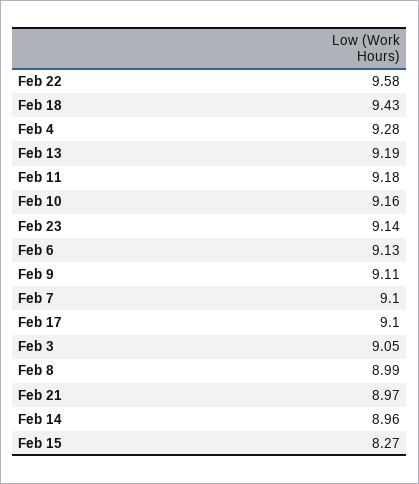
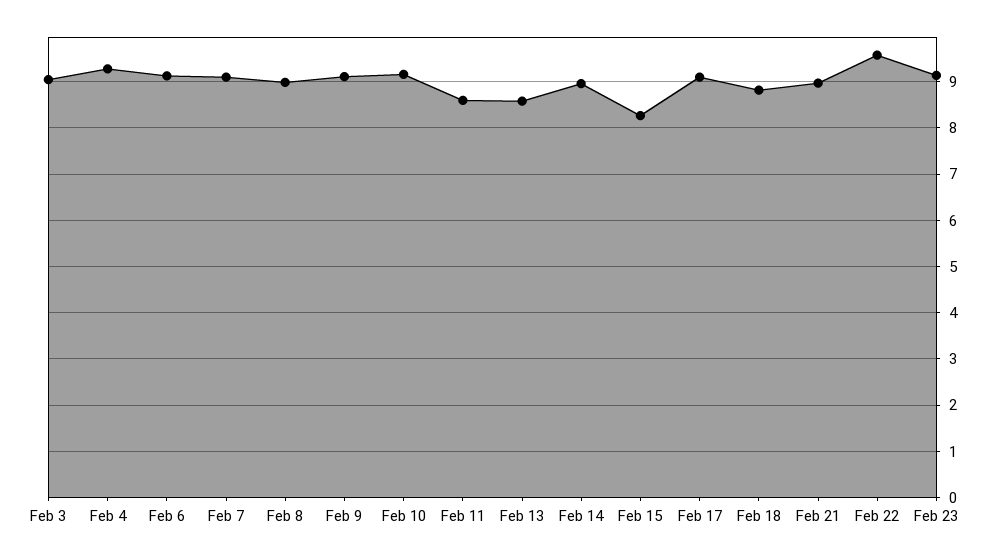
Feb 18: 9.43 -> 8.8
Feb 13: 9.19 -> 8.6
Feb 11: 9.18 -> 8.6

